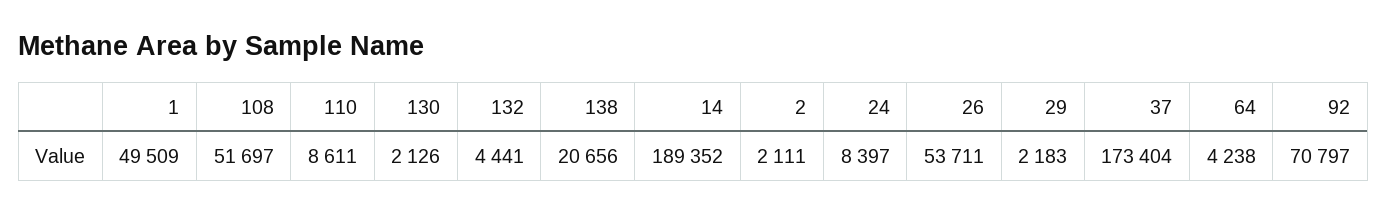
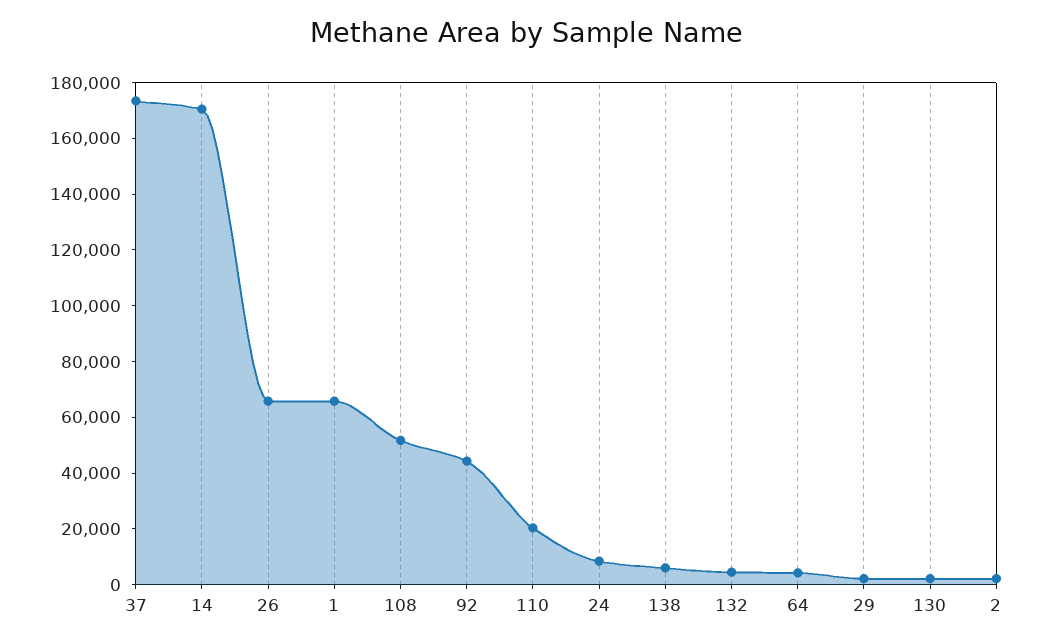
1: 49509 -> 65000
110: 8611 -> 20000
138: 20656 -> 5000
14: 189352 -> 170000
26: 53711 -> 65000
92: 70797 -> 45000

